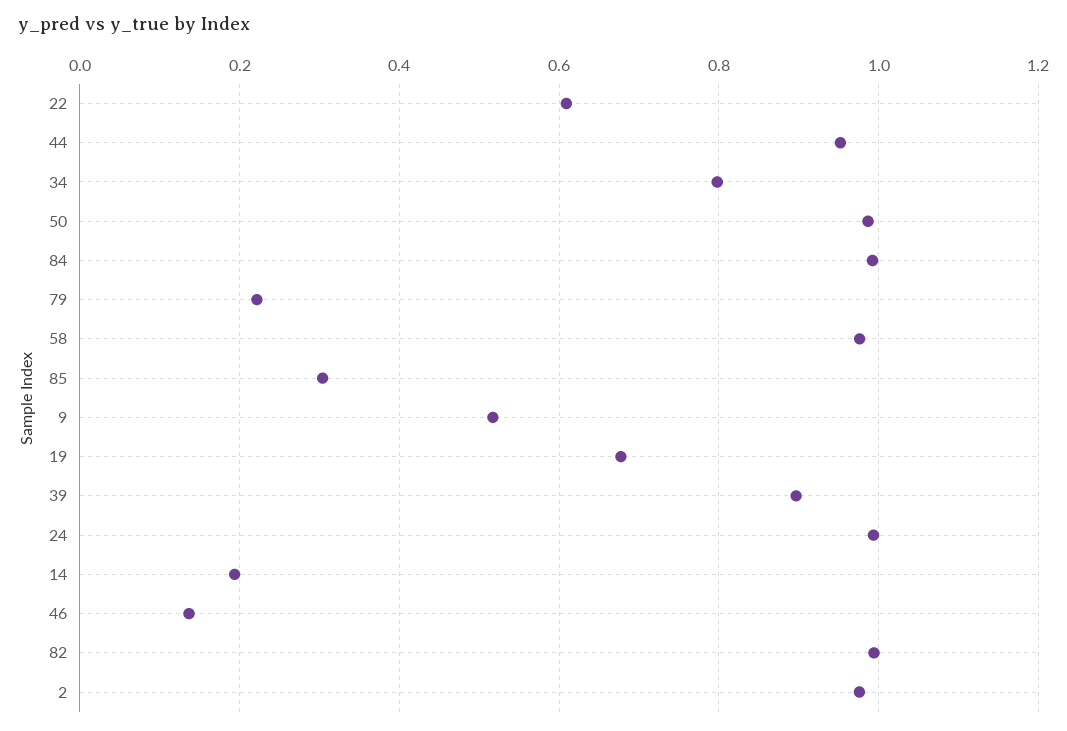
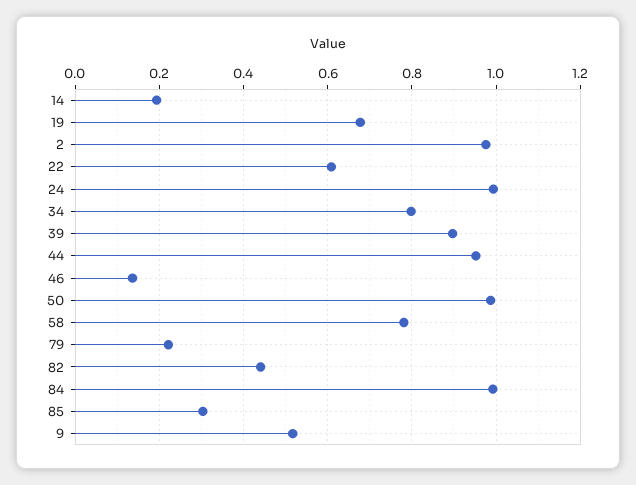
58: 0.98 -> 0.78
82: 1 -> 0.44

